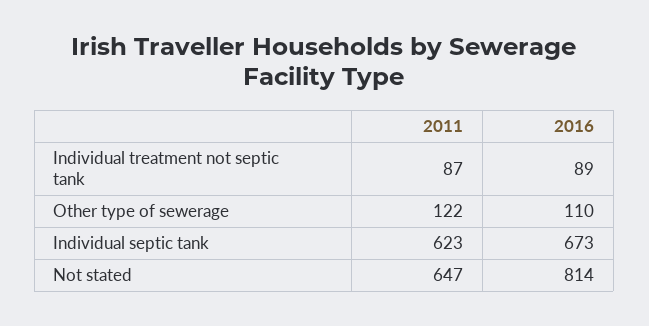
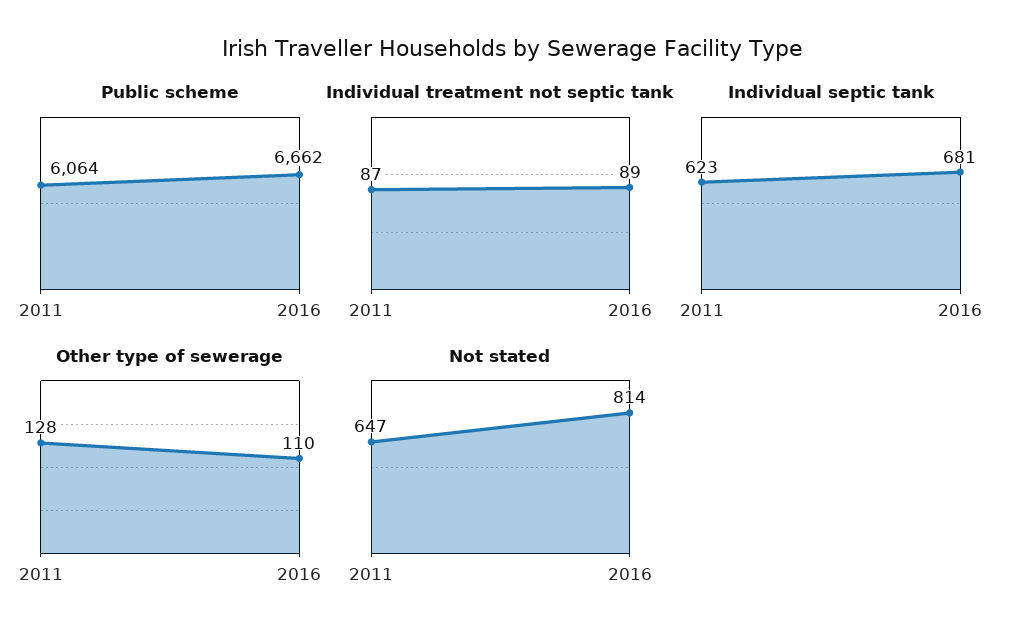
Other type of sewerage, 2011: 122 -> 128
Individual septic tank, 2016: 673 -> 681
Public scheme, 2011: none -> 6064
Public scheme, 2016: none -> 6662

